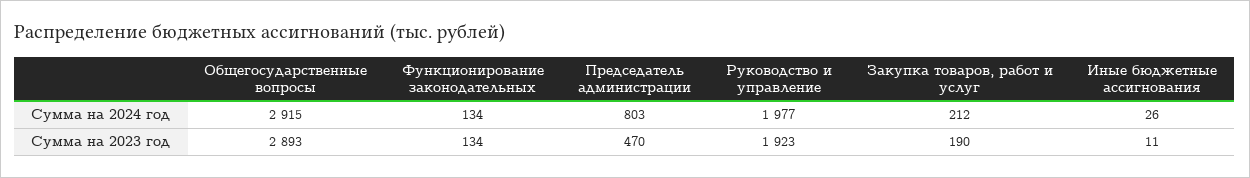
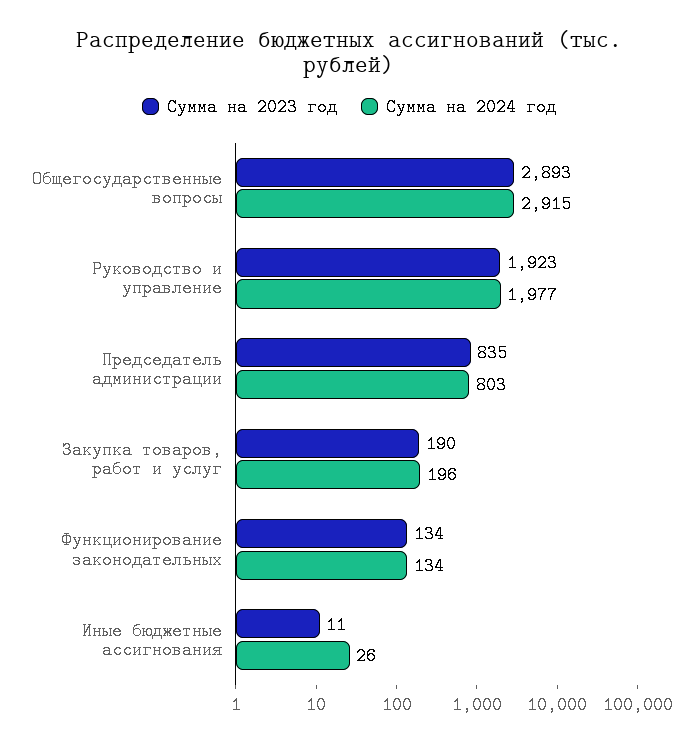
Сумма на 2024 год, Закупка товаров, работ и услуг: 212 -> 196
Сумма на 2023 год, Председатель администрации: 470 -> 835

